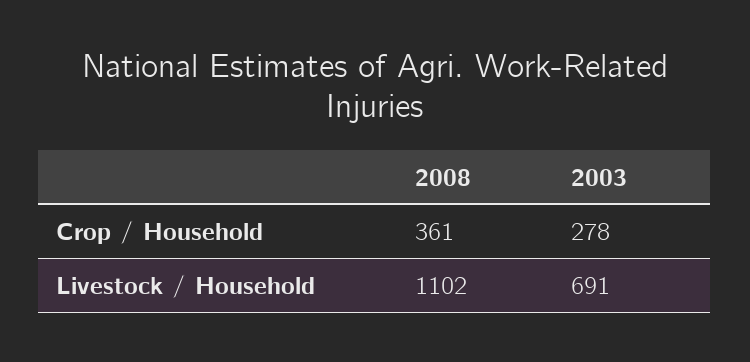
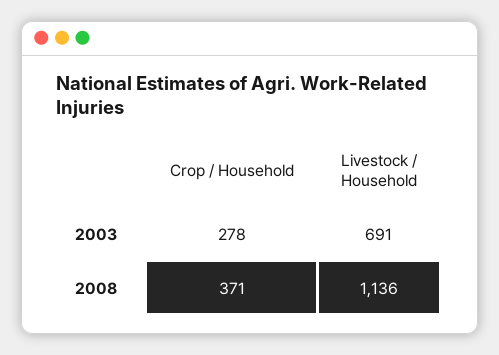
2008, Crop / Household: 361 -> 371
2008, Livestock / Household: 1102 -> 1136

